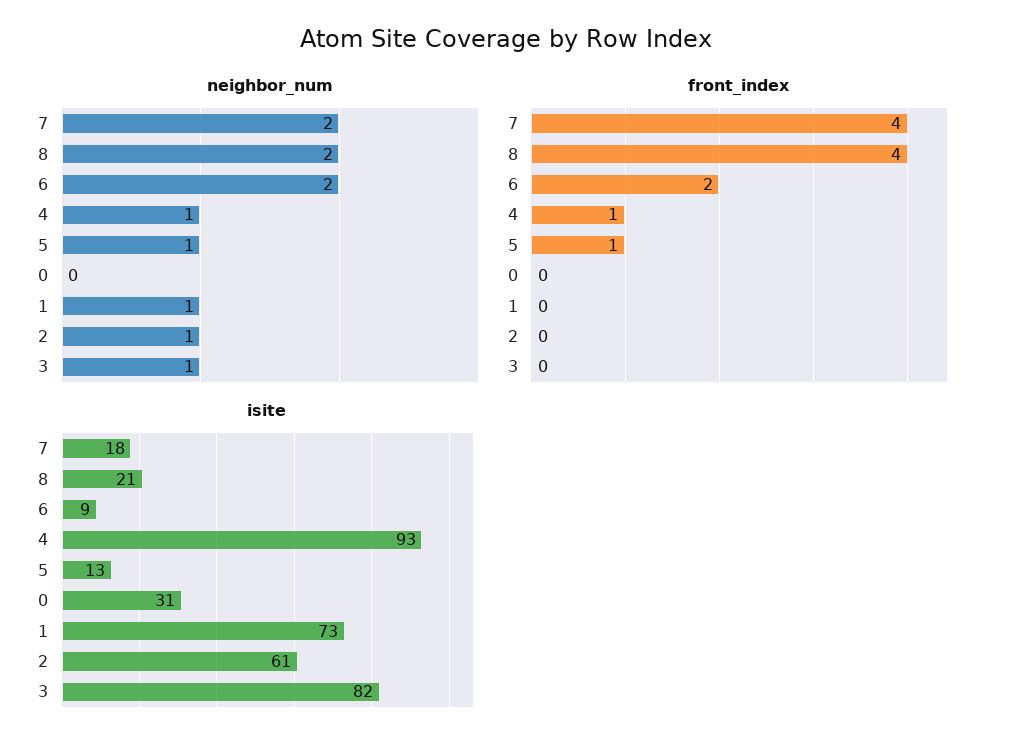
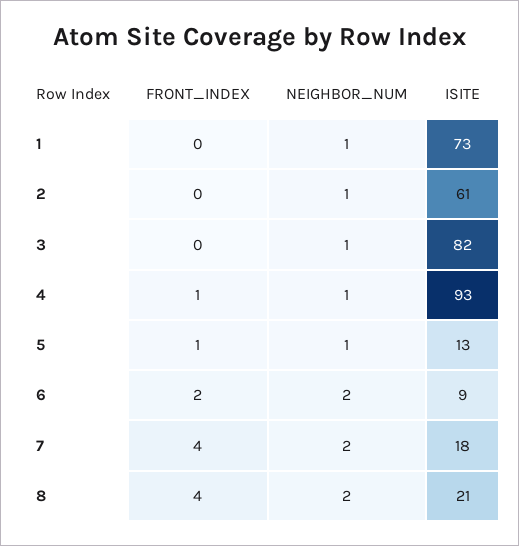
neighbor_num, 0: 0 -> none
front_index, 0: 0 -> none
isite, 0: 31 -> none

